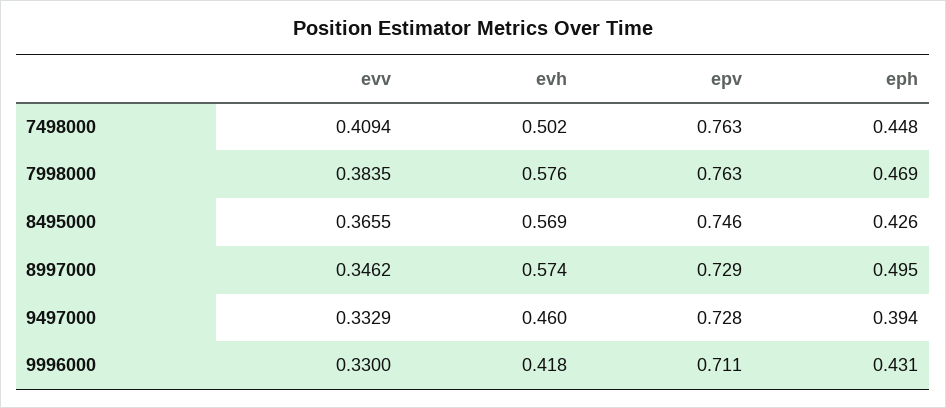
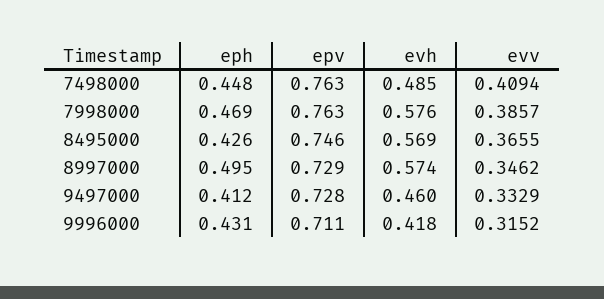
evh, 7498000: 0.502 -> 0.485
evv, 7998000: 0.3835 -> 0.3857
eph, 9497000: 0.394 -> 0.412
evv, 9996000: 0.33 -> 0.3152

